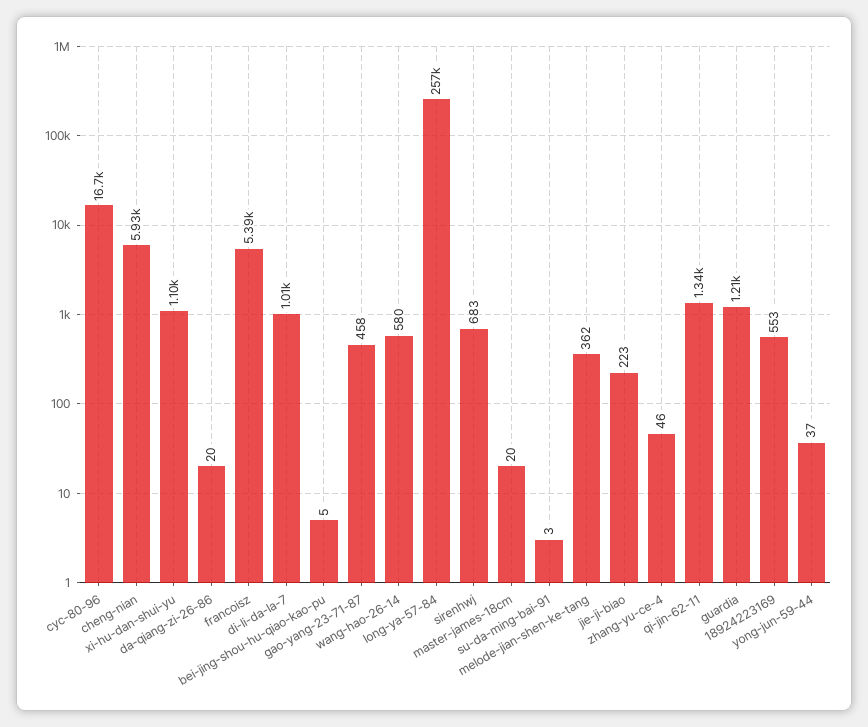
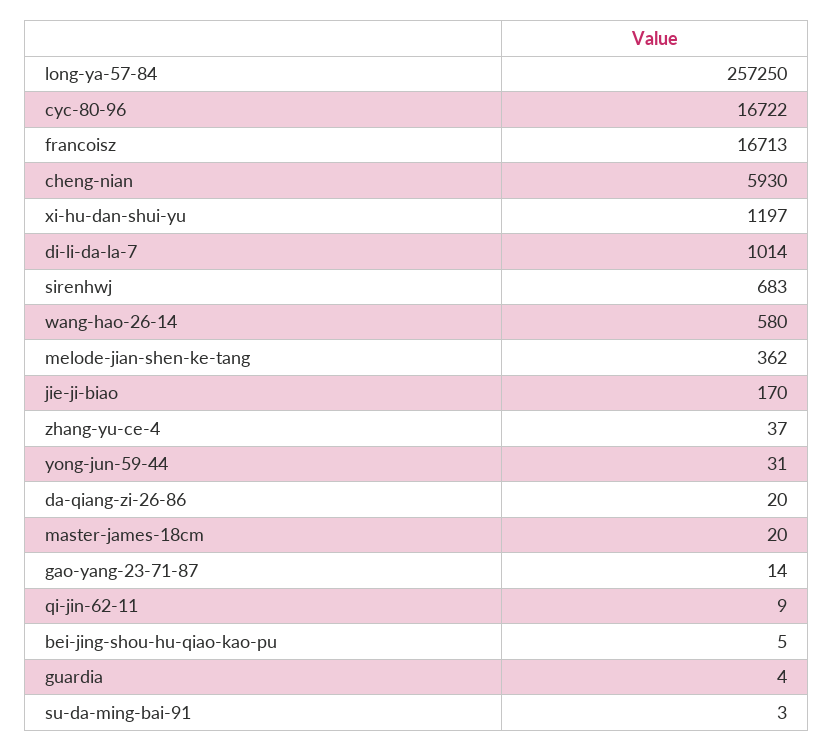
xi-hu-dan-shui-yu: 1100 -> 1197
francoisz: 5390 -> 16713
gao-yang-23-71-87: 458 -> 14
jie-ji-biao: 223 -> 170
zhang-yu-ce-4: 46 -> 37
qi-jin-62-11: 1340 -> 9
guardia: 1210 -> 4
18924223169: 553 -> none
yong-jun-59-44: 37 -> 31

